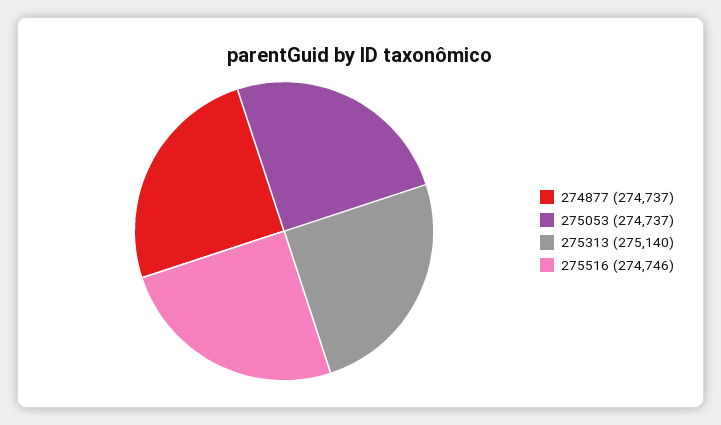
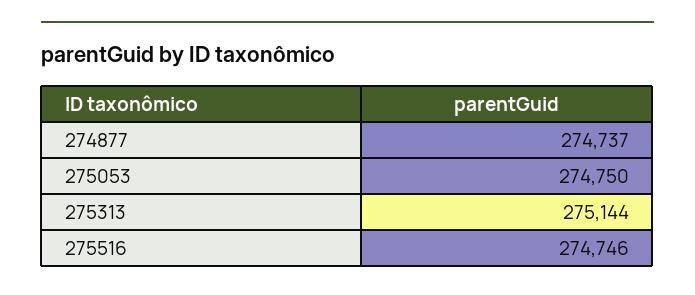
275053: 274737 -> 274750
275313: 275140 -> 275144

